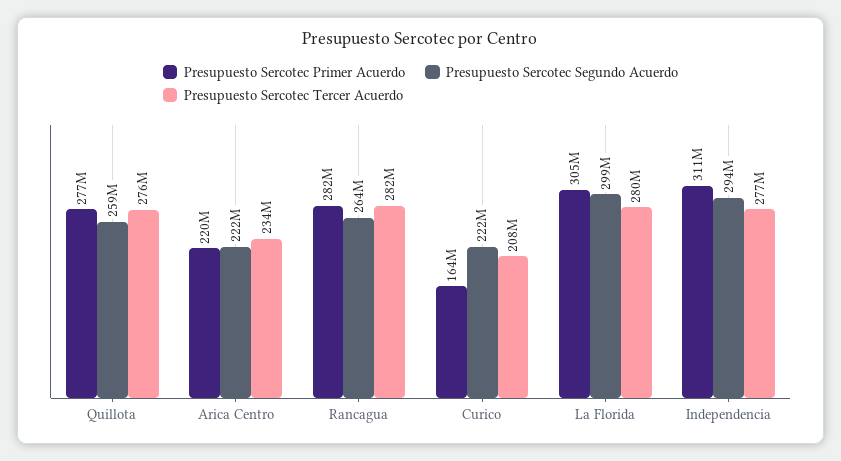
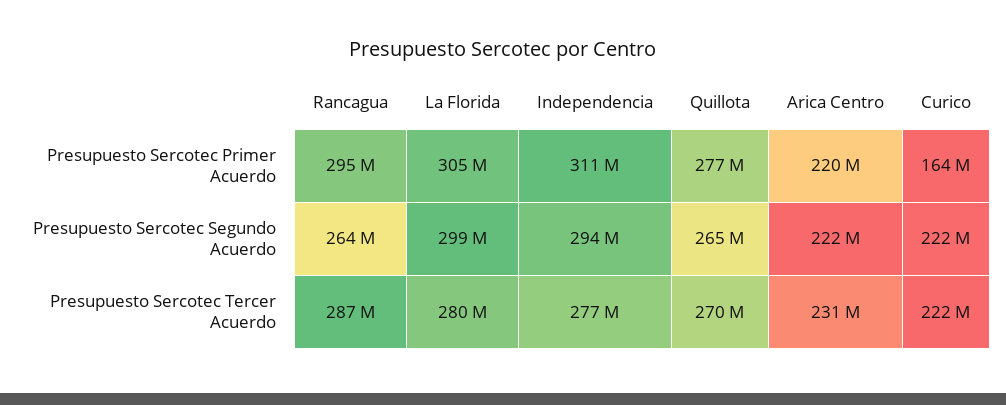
Presupuesto Sercotec Segundo Acuerdo, Quillota: 259000000 -> 265000000
Presupuesto Sercotec Tercer Acuerdo, Quillota: 276000000 -> 270000000
Presupuesto Sercotec Tercer Acuerdo, Arica Centro: 234000000 -> 231000000
Presupuesto Sercotec Primer Acuerdo, Rancagua: 282000000 -> 295000000
Presupuesto Sercotec Tercer Acuerdo, Rancagua: 282000000 -> 287000000
Presupuesto Sercotec Tercer Acuerdo, Curico: 208000000 -> 222000000

